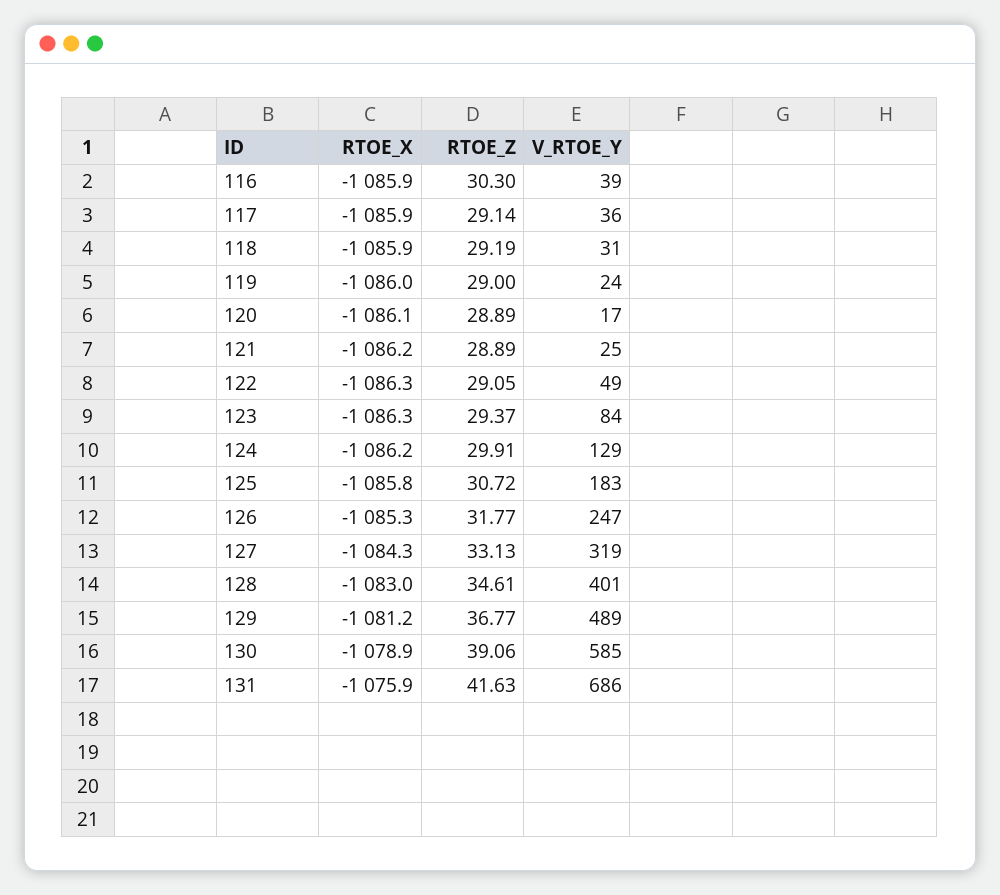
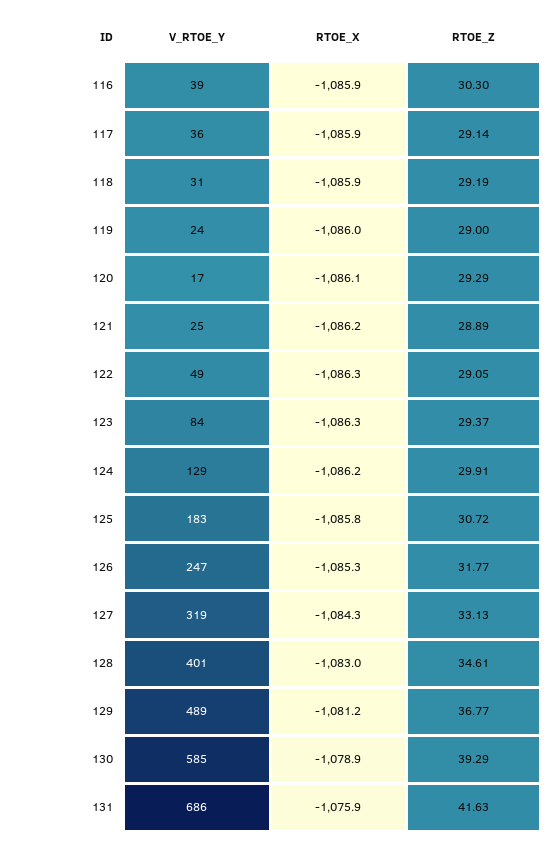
RTOE_Z, 120: 28.89 -> 29.29
RTOE_Z, 130: 39.06 -> 39.29

